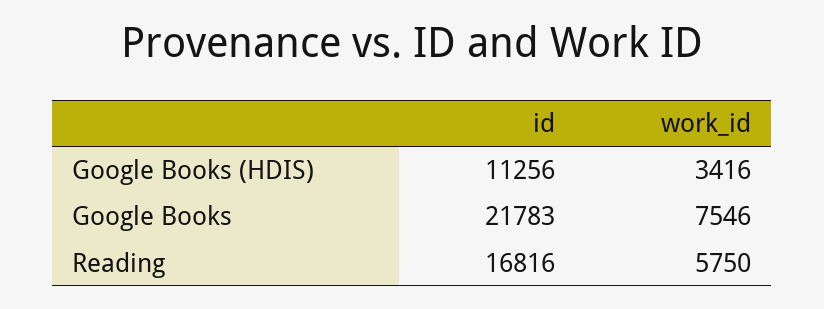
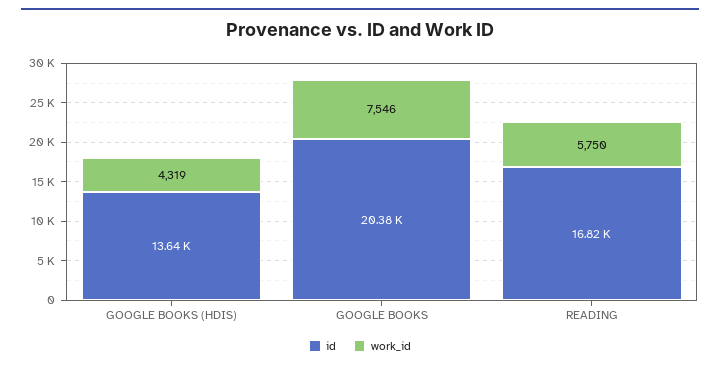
id, Google Books (HDIS): 11256 -> 13640
work_id, Google Books (HDIS): 3416 -> 4319
id, Google Books: 21783 -> 20380

